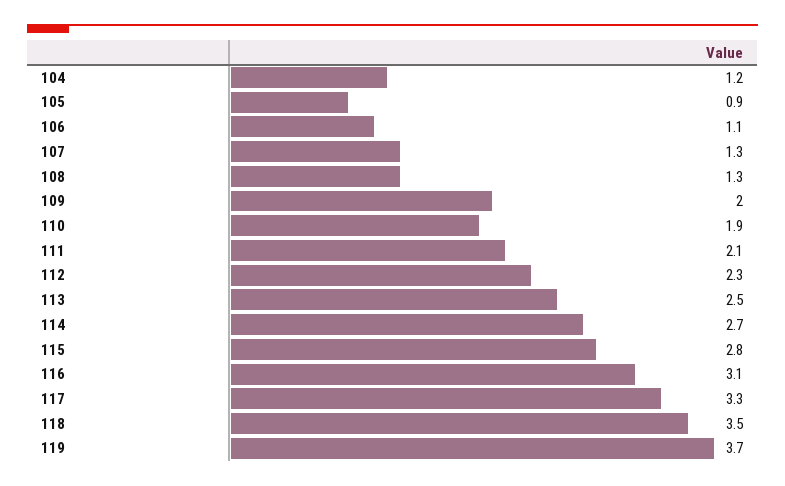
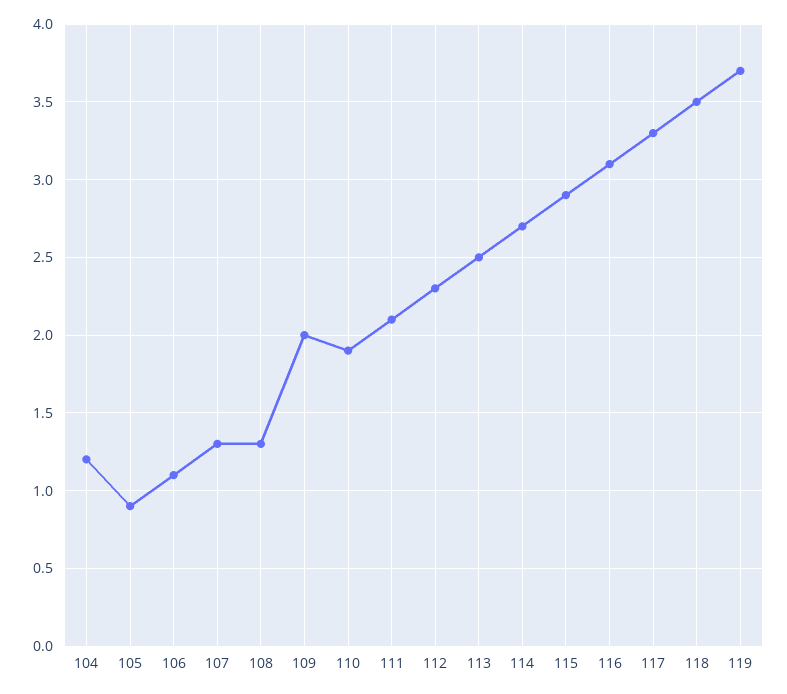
115: 2.8 -> 2.9

